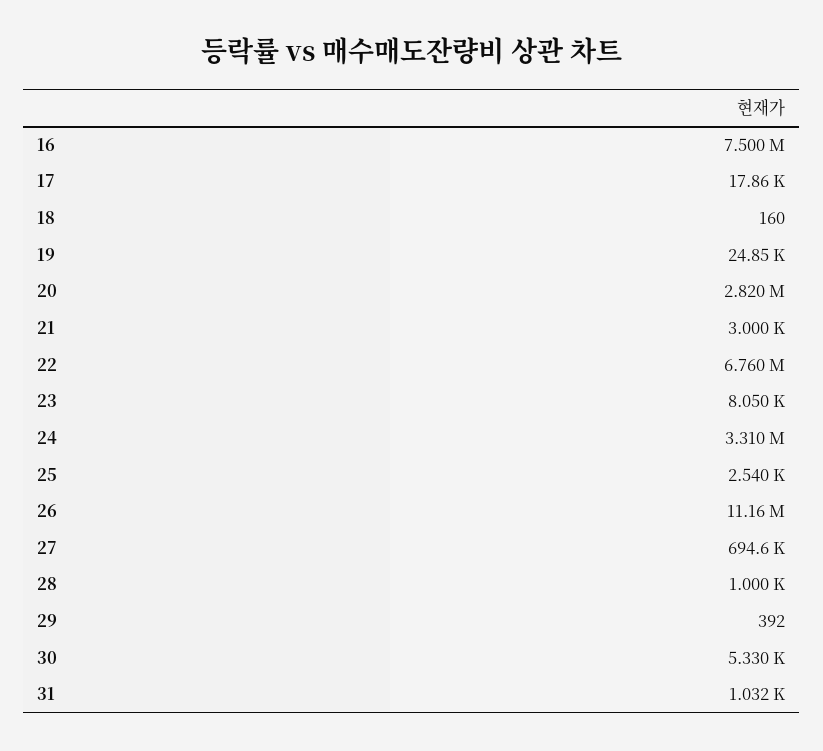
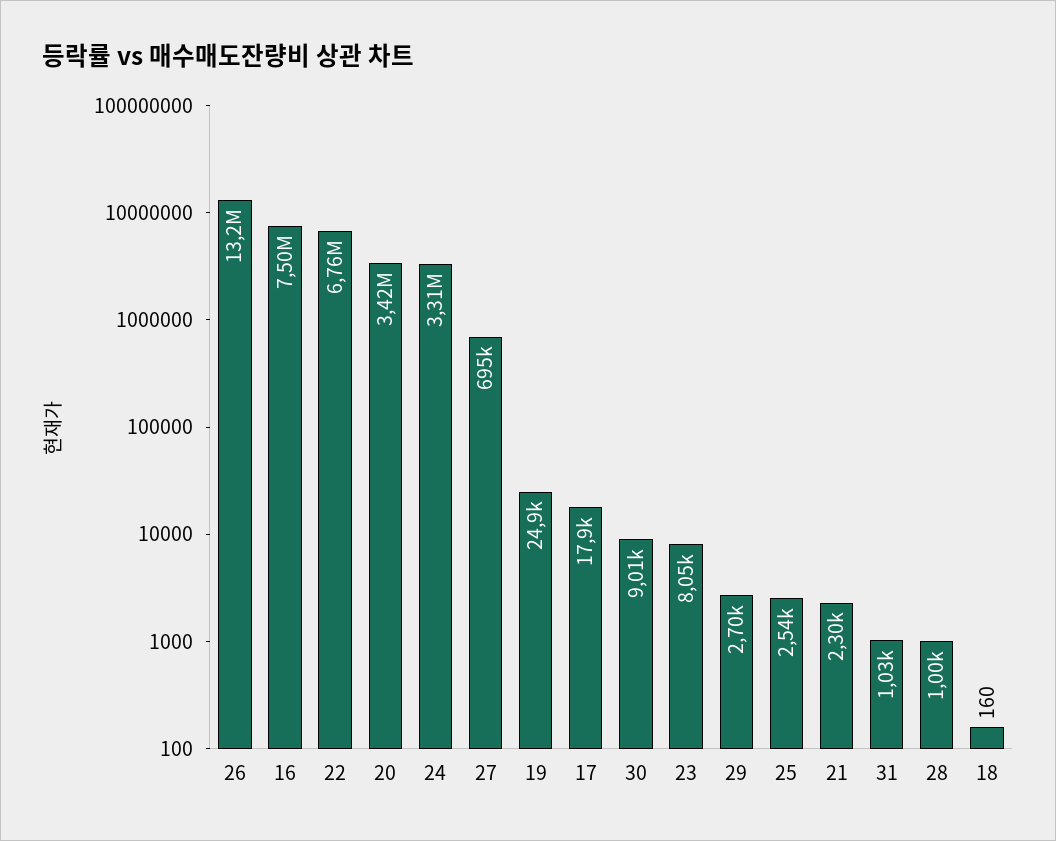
20: 2820000 -> 3420000
21: 3000 -> 2300
26: 11160000 -> 13200000
29: 392 -> 2700
30: 5330 -> 9010

